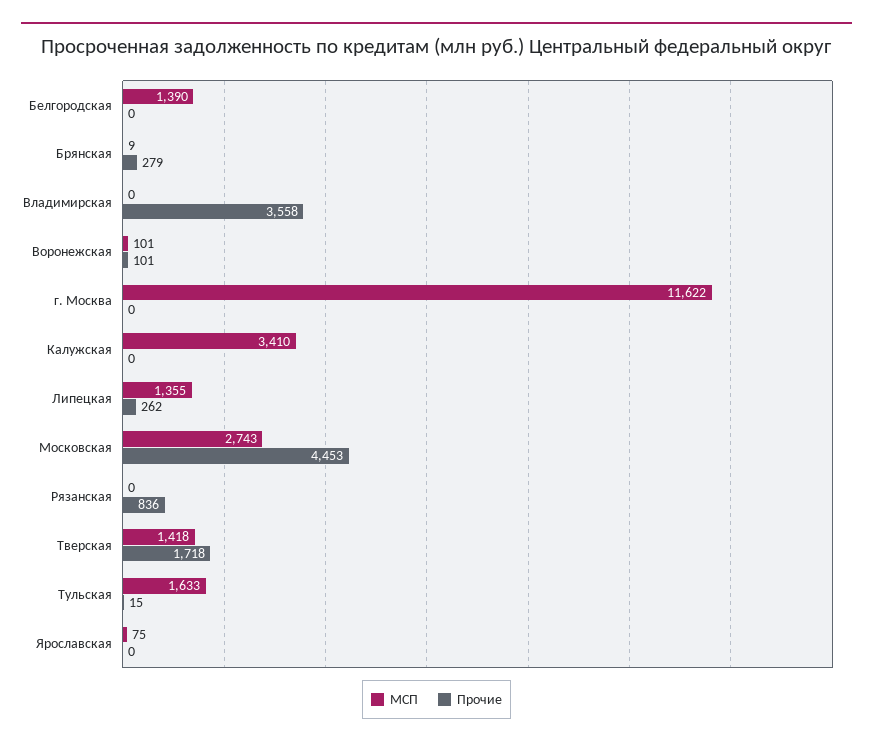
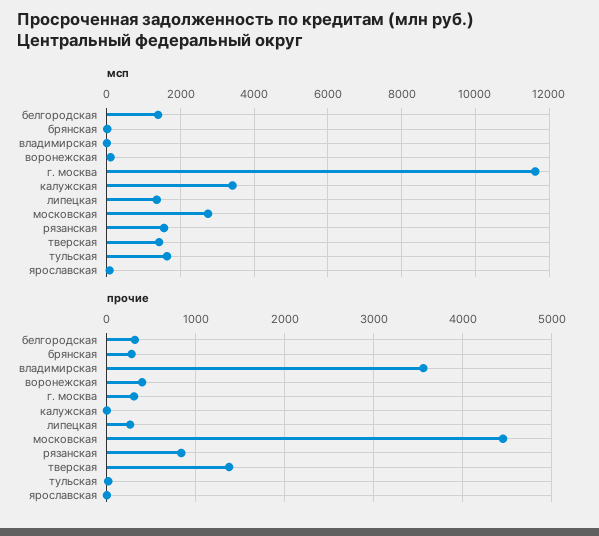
Прочие, Белгородская: 0 -> 300
Прочие, Воронежская: 101 -> 400
Прочие, г. Москва: 0 -> 300
МСП, Рязанская: 0 -> 1600
Прочие, Тверская: 1718 -> 1400

